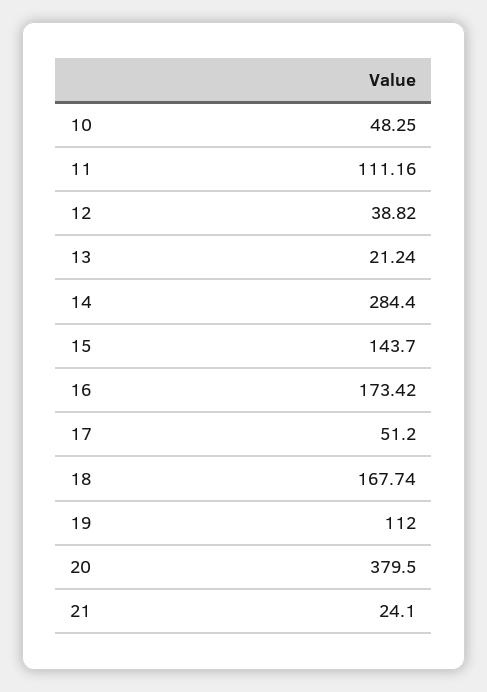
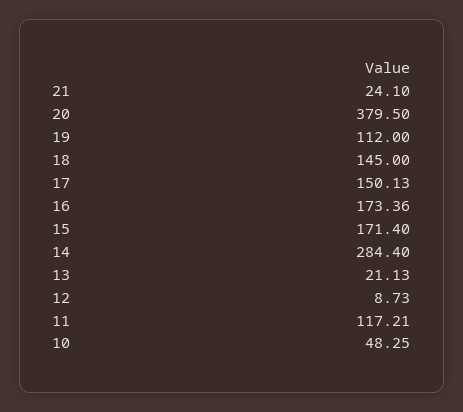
11: 111.16 -> 117.21
12: 38.82 -> 8.73
13: 21.24 -> 21.13
15: 143.7 -> 171.4
16: 173.42 -> 173.36
17: 51.2 -> 150.13
18: 167.74 -> 145

